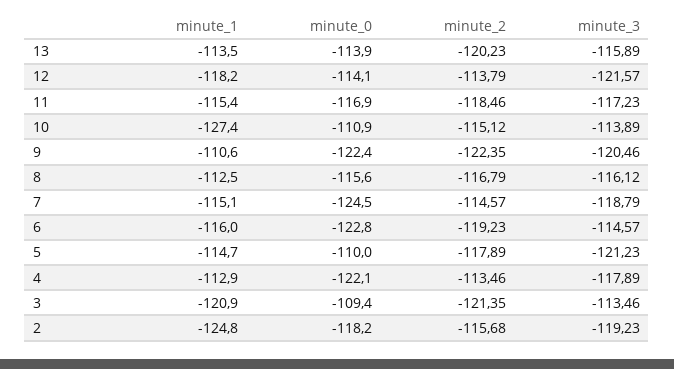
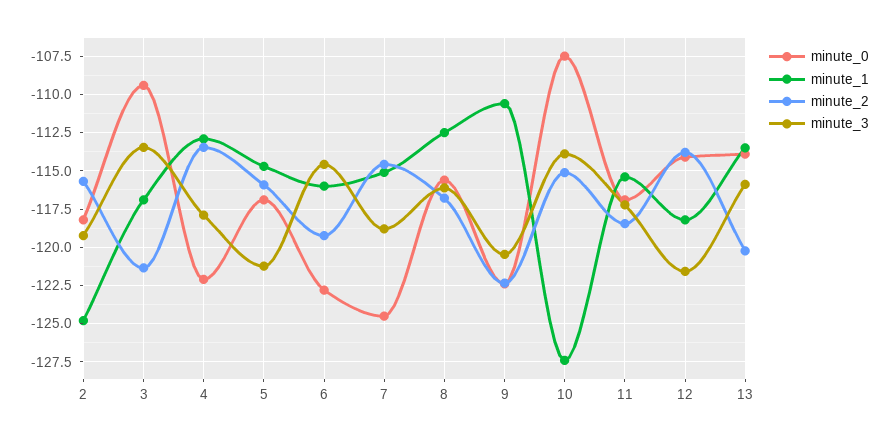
minute_0, 10: -110.9 -> -107.5
minute_0, 5: -110 -> -117
minute_2, 5: -117.89 -> -116
minute_1, 3: -120.9 -> -117

